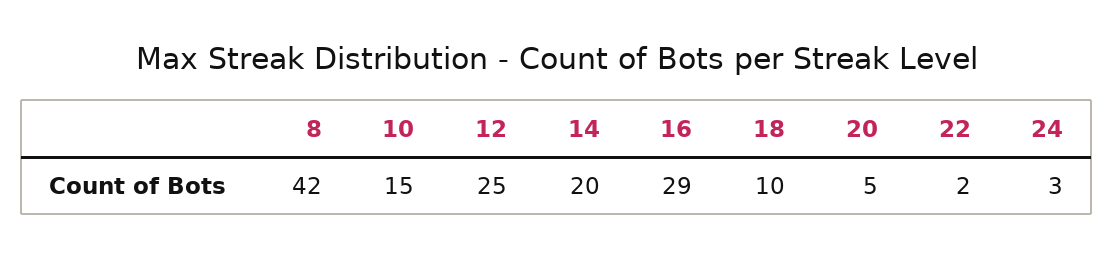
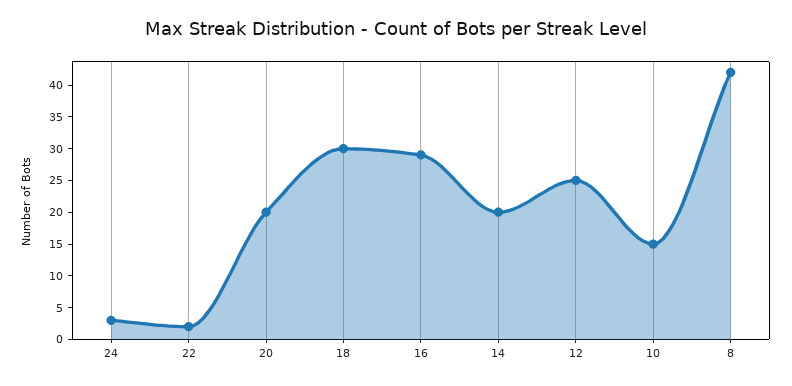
18: 10 -> 30
20: 5 -> 20

